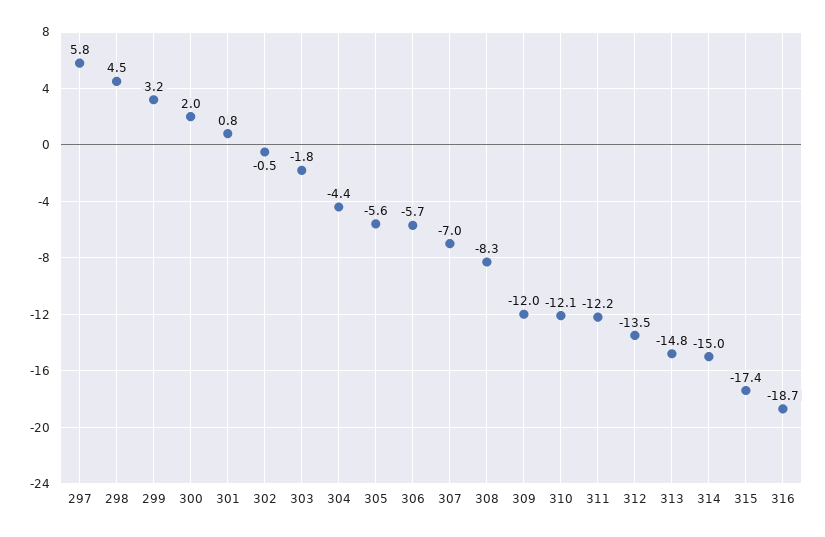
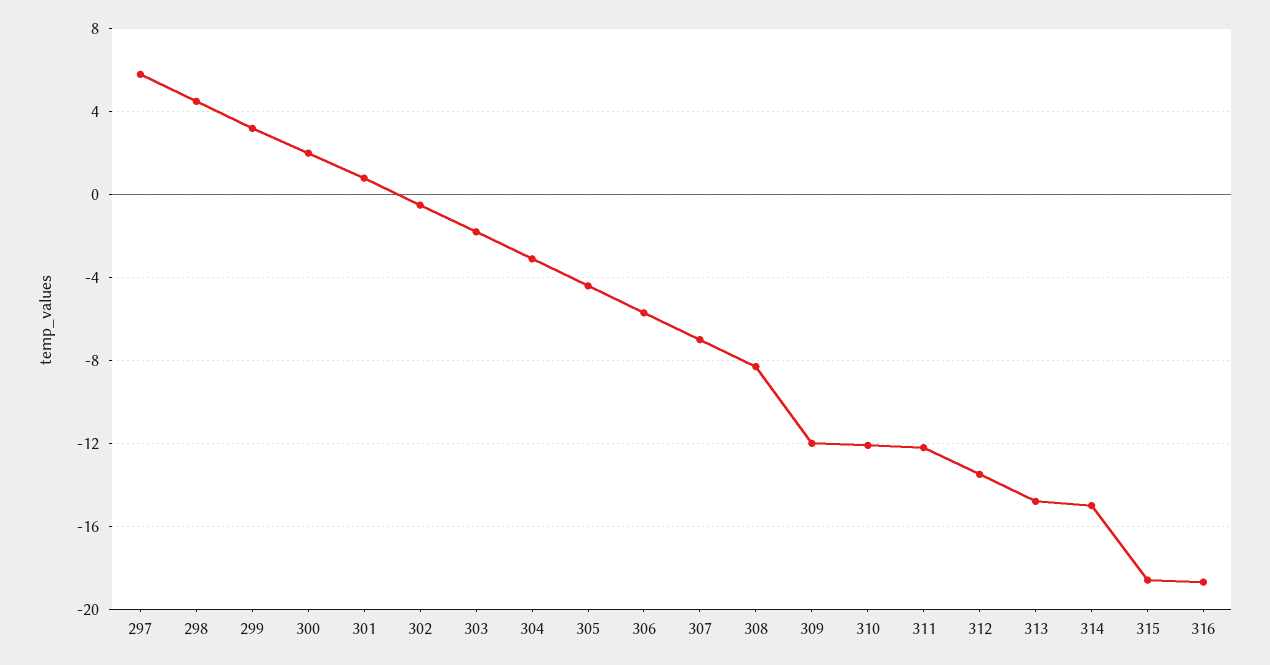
304: -4.4 -> -3
305: -5.6 -> -4.5
315: -17.4 -> -18.5

